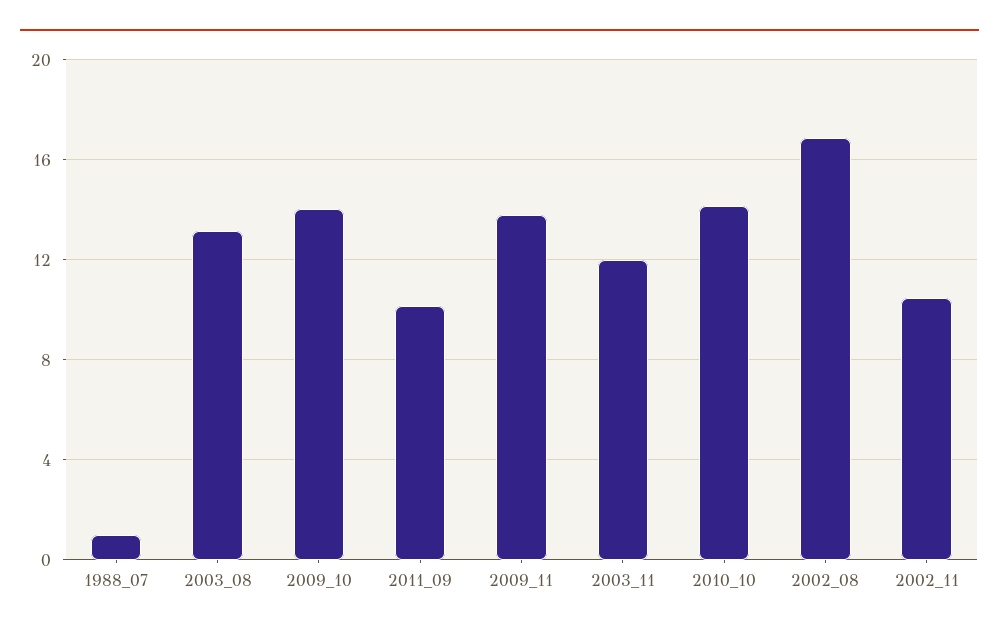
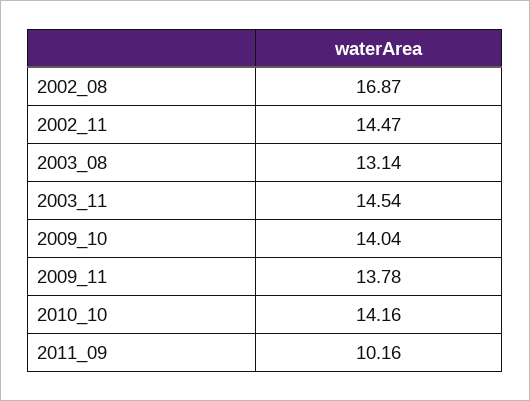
1988_07: 1 -> none
2003_11: 12 -> 14.54
2002_11: 10.5 -> 14.47

